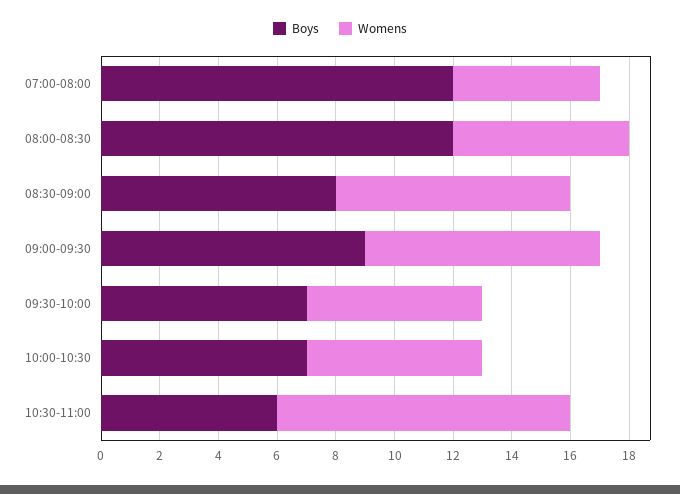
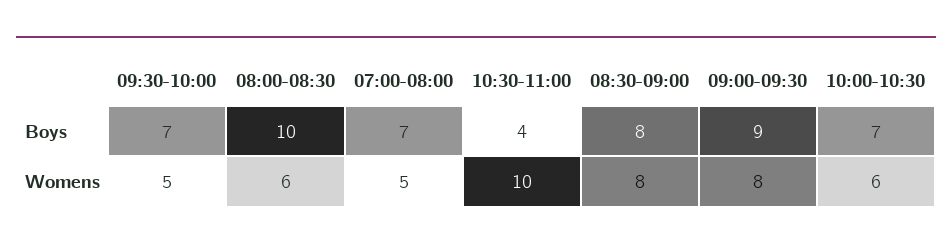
Boys, 07:00-08:00: 12 -> 7
Boys, 08:00-08:30: 12 -> 10
Womens, 09:30-10:00: 6 -> 5
Boys, 10:30-11:00: 6 -> 4

